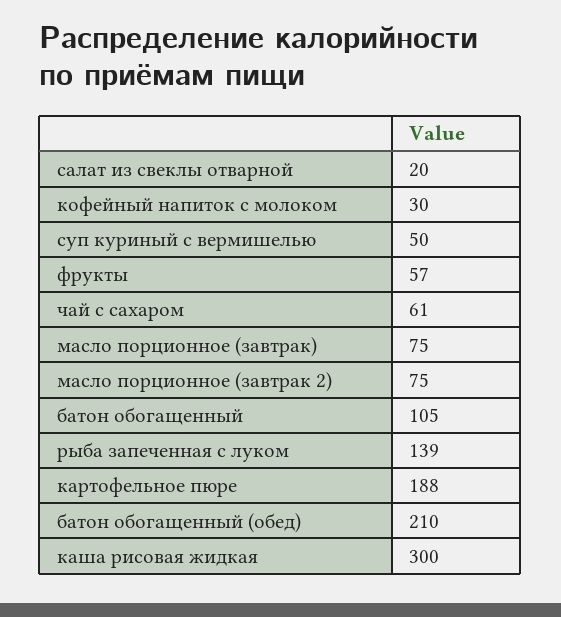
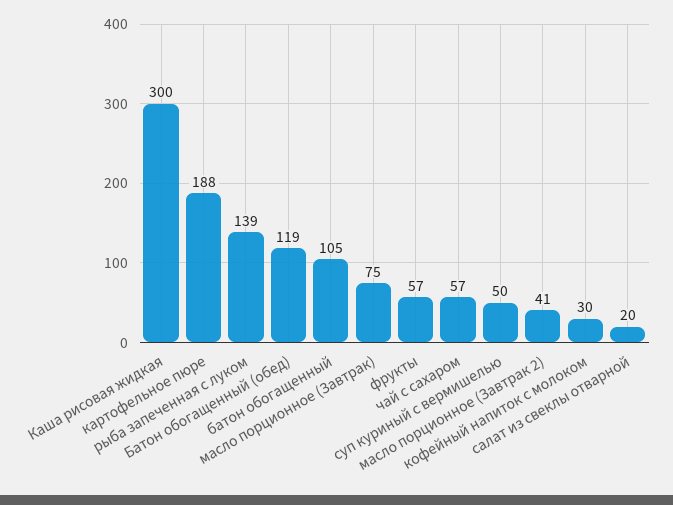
чай с сахаром: 61 -> 57
масло порционное (завтрак 2): 75 -> 41
батон обогащенный (обед): 210 -> 119

